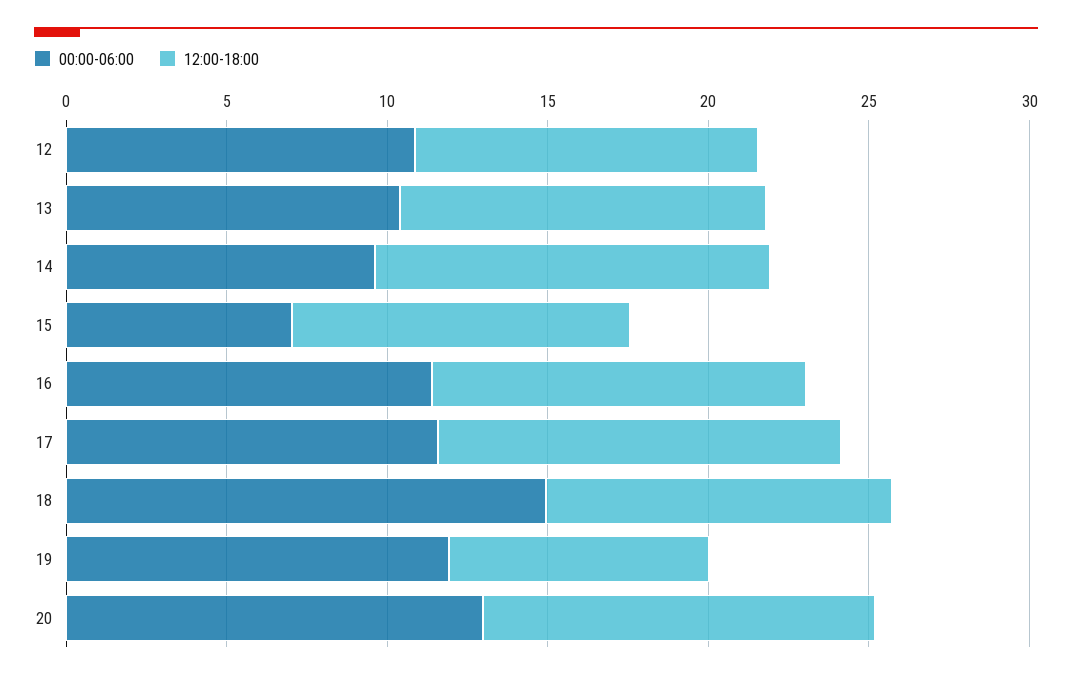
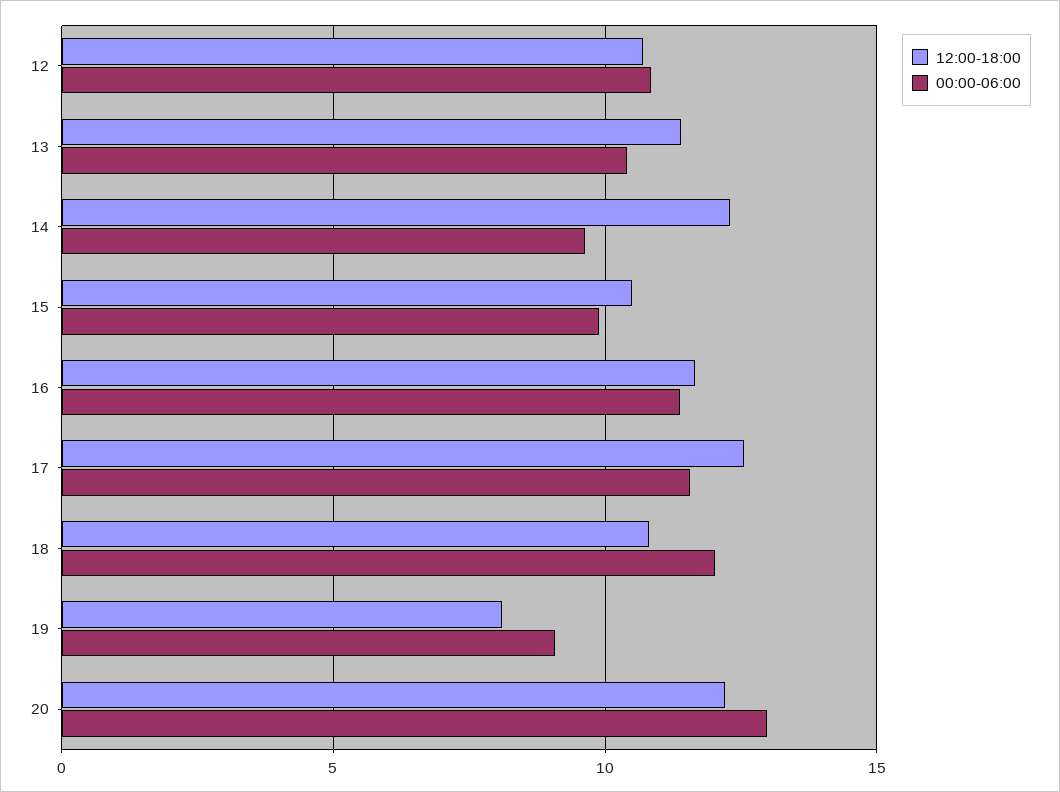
00:00-06:00, 15: 7 -> 10
00:00-06:00, 18: 15 -> 12
00:00-06:00, 19: 12 -> 9

